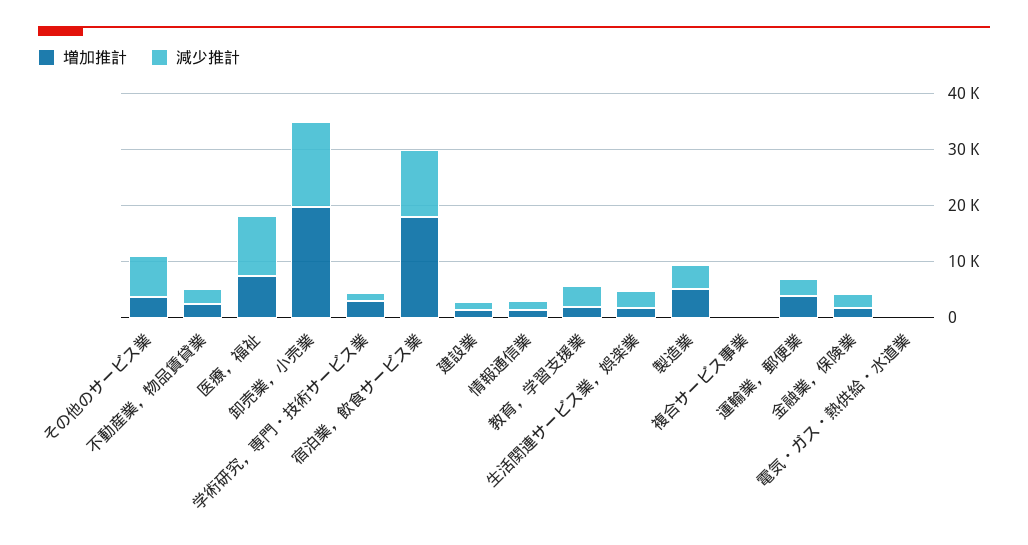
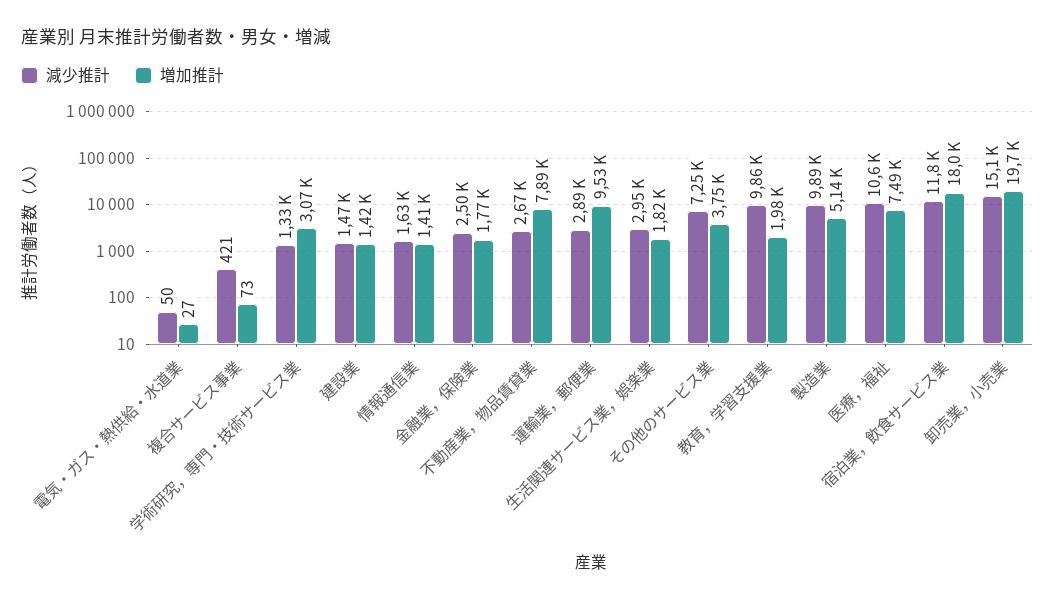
増加推計, 不動産業，物品賃貸業: 2000 -> 7890
減少推計, 教育，学習支援業: 4000 -> 9860
減少推計, 製造業: 4000 -> 9890
増加推計, 運輸業，郵便業: 4000 -> 9530

